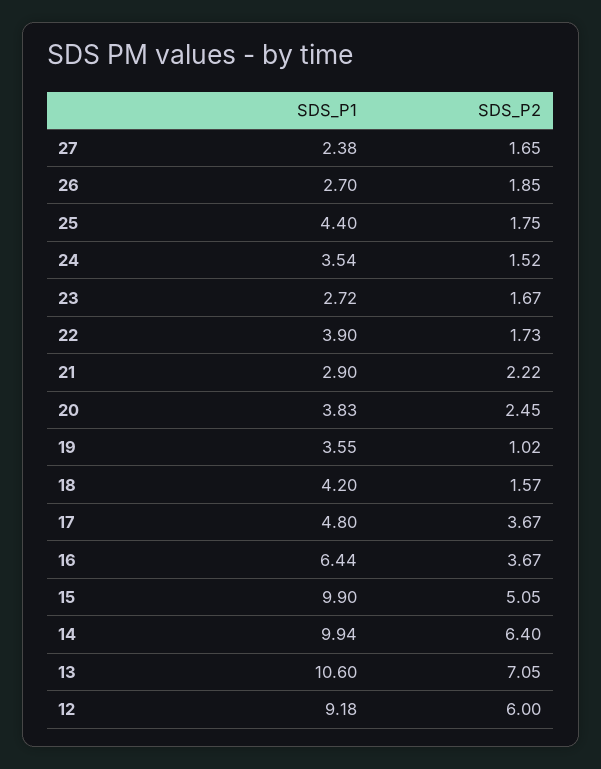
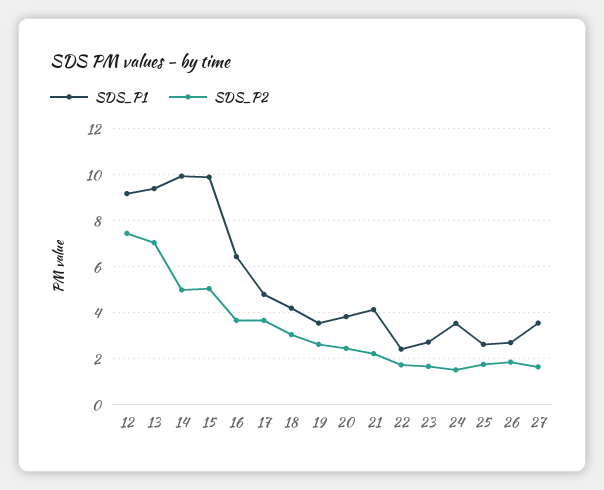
SDS_P1, 27: 2.38 -> 3.5
SDS_P1, 25: 4.4 -> 2.5
SDS_P1, 22: 3.9 -> 2.5
SDS_P1, 21: 2.9 -> 4
SDS_P2, 19: 1.02 -> 2.5
SDS_P2, 18: 1.57 -> 3
SDS_P2, 14: 6.4 -> 5
SDS_P1, 13: 10.6 -> 9.5
SDS_P2, 12: 6 -> 7.5

